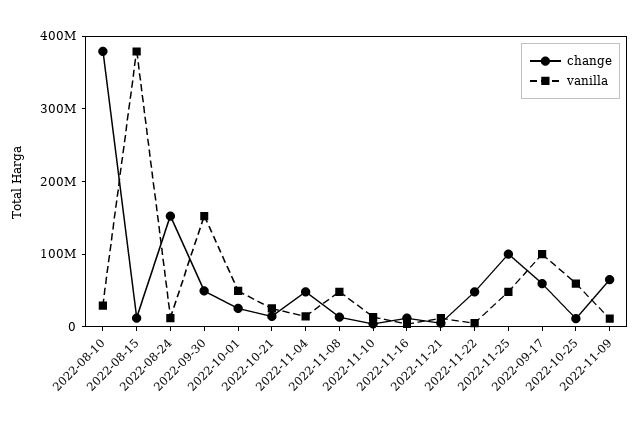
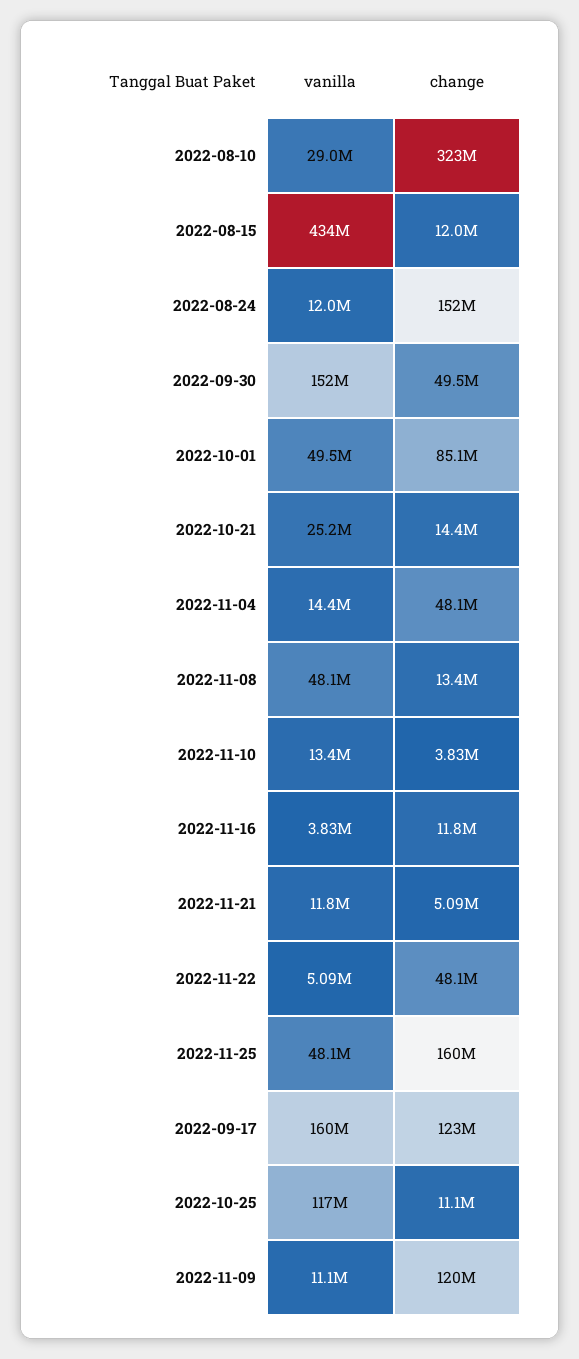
change, 2022-08-10: 380000000 -> 323000000
vanilla, 2022-08-15: 380000000 -> 434000000
change, 2022-10-01: 20000000 -> 85100000
change, 2022-11-25: 100000000 -> 160000000
change, 2022-09-17: 60000000 -> 123000000
vanilla, 2022-09-17: 100000000 -> 160000000
vanilla, 2022-10-25: 60000000 -> 117000000
change, 2022-11-09: 60000000 -> 120000000

